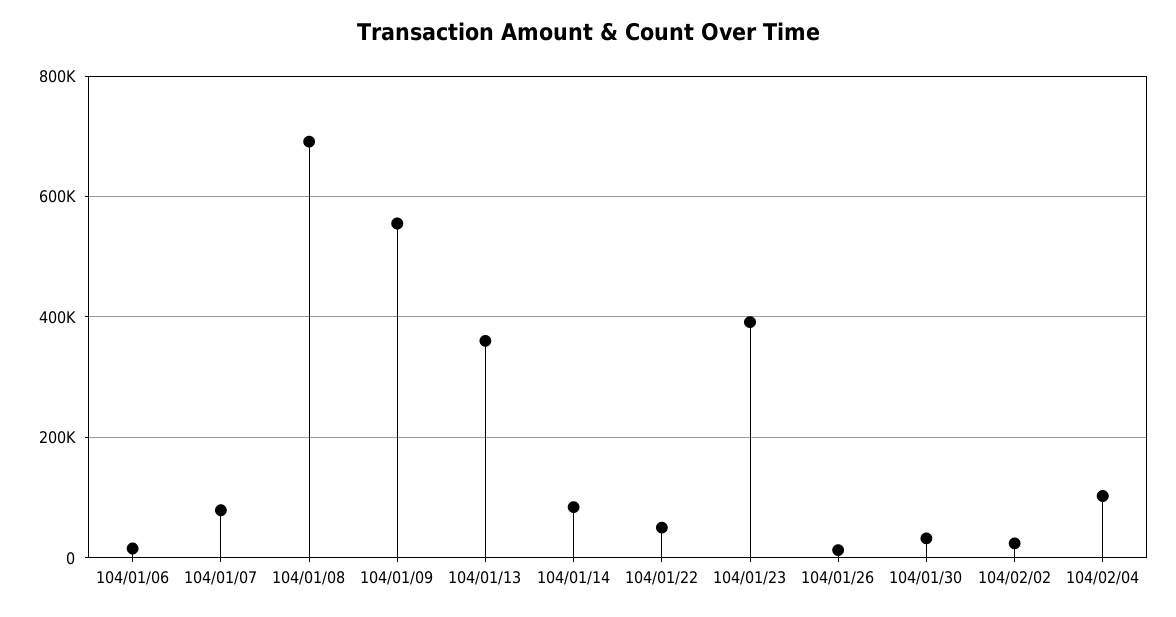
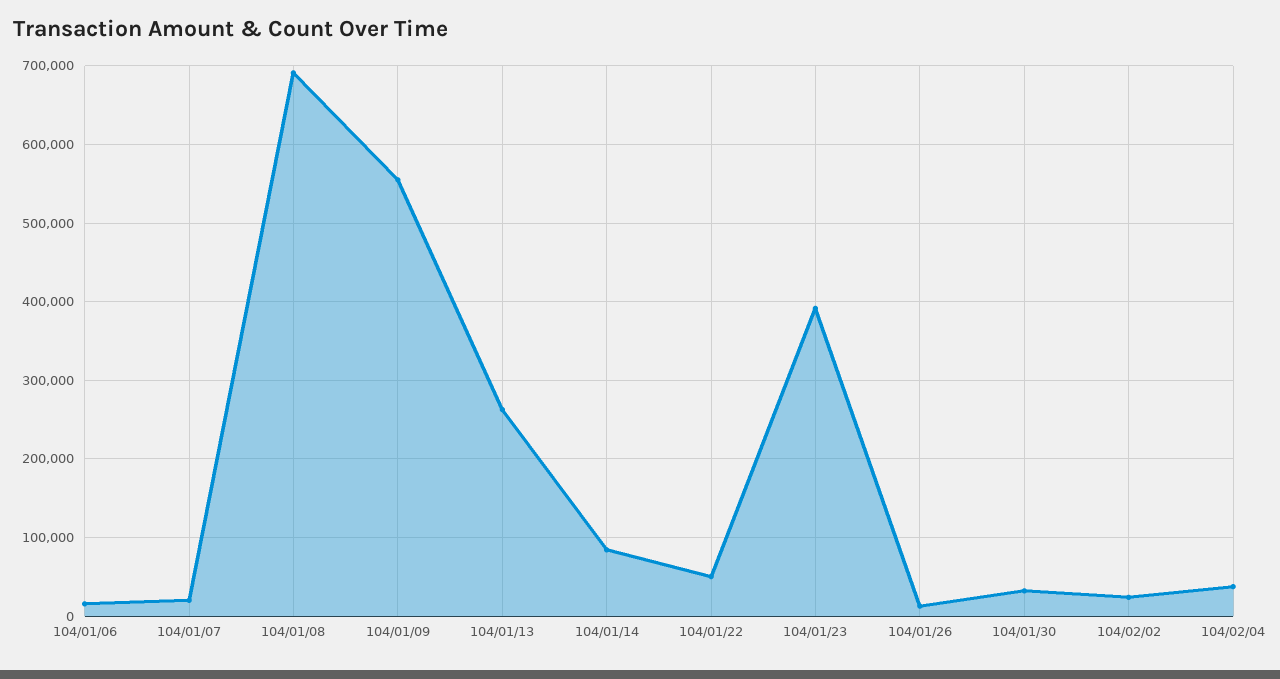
104/01/07: 80000 -> 20000
104/01/13: 360000 -> 260000
104/02/04: 100000 -> 40000

